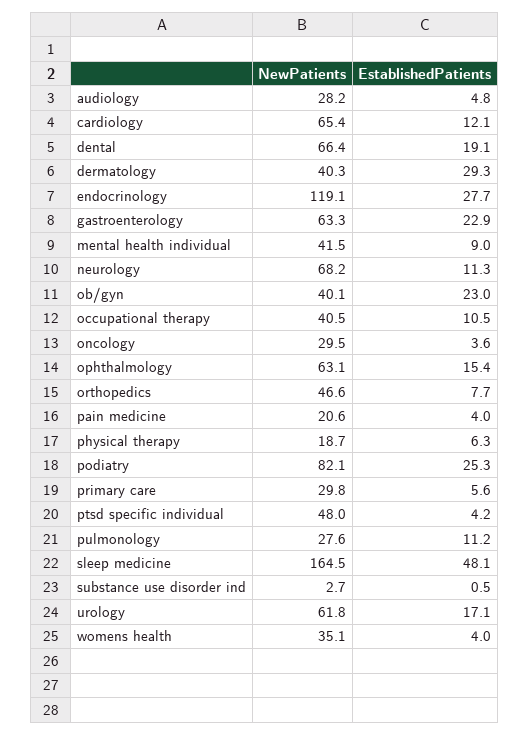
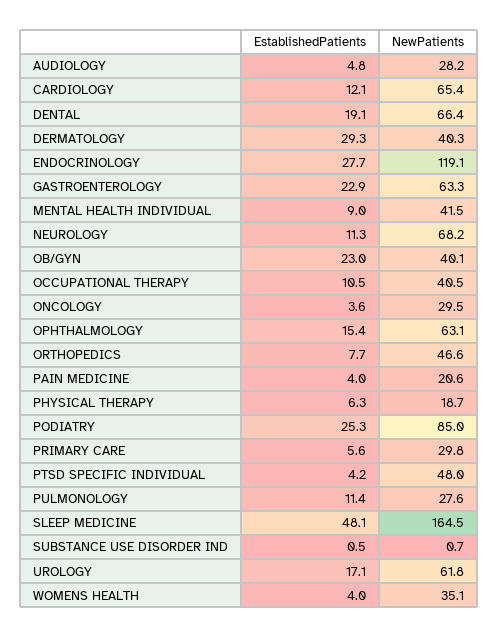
NewPatients, podiatry: 82.1 -> 85
EstablishedPatients, pulmonology: 11.2 -> 11.4
NewPatients, substance use disorder ind: 2.7 -> 0.7

